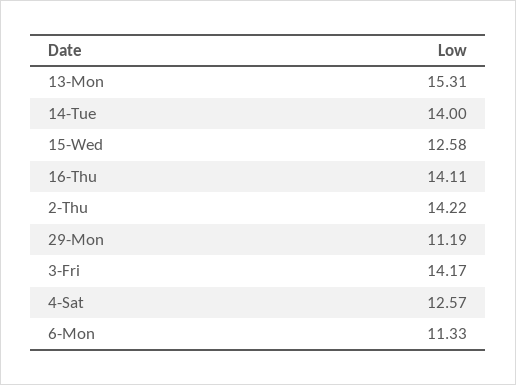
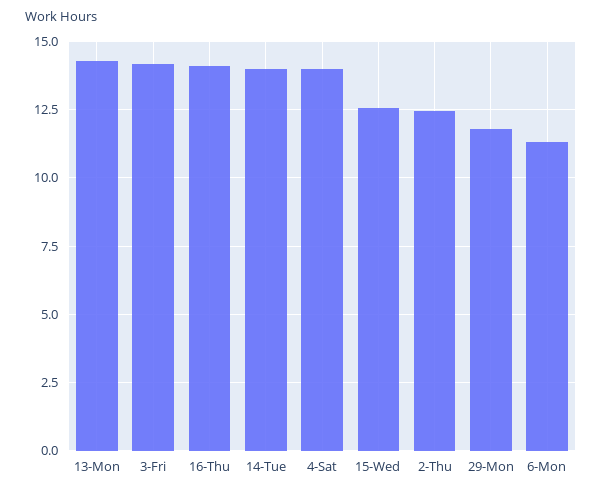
13-Mon: 15.31 -> 14.25
2-Thu: 14.22 -> 12.5
29-Mon: 11.19 -> 11.75
4-Sat: 12.57 -> 14

